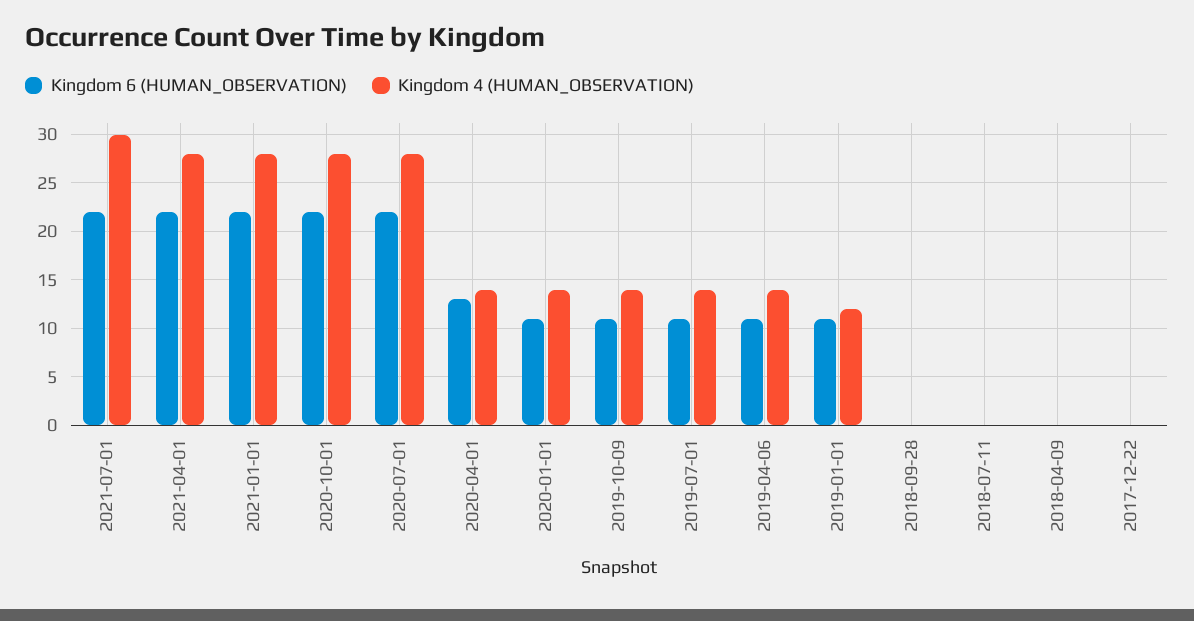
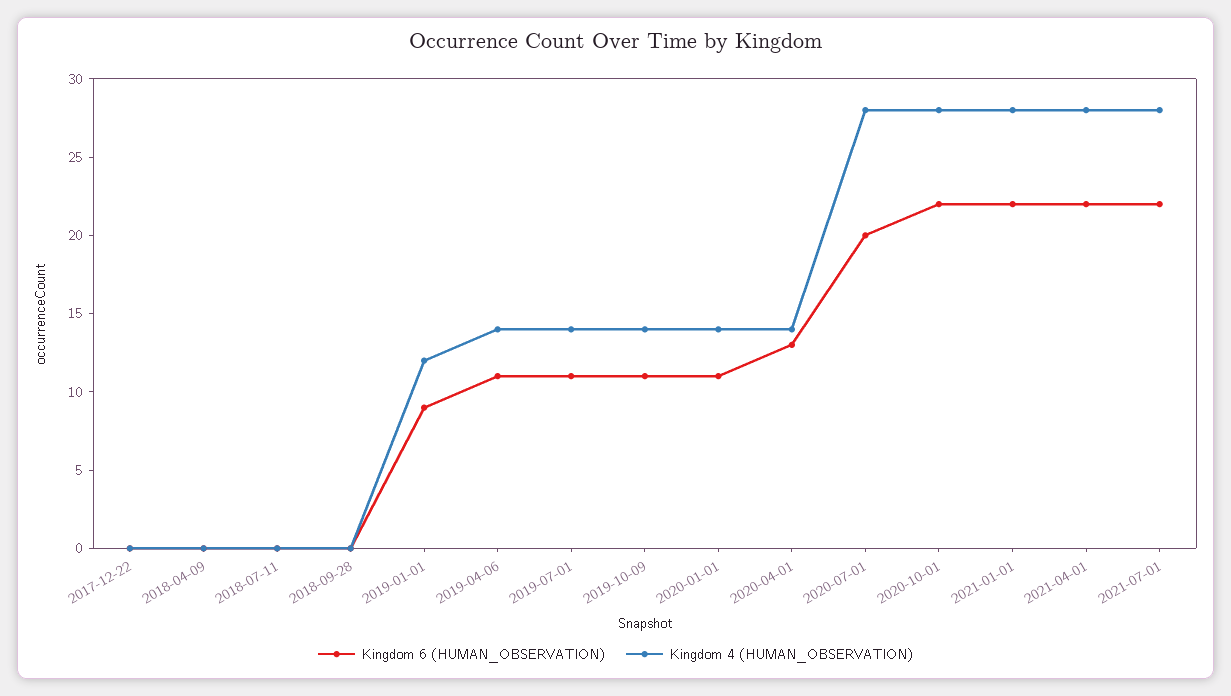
Kingdom 4 (HUMAN_OBSERVATION), 2021-07-01: 30 -> 28
Kingdom 6 (HUMAN_OBSERVATION), 2020-07-01: 22 -> 20
Kingdom 6 (HUMAN_OBSERVATION), 2019-01-01: 11 -> 9

